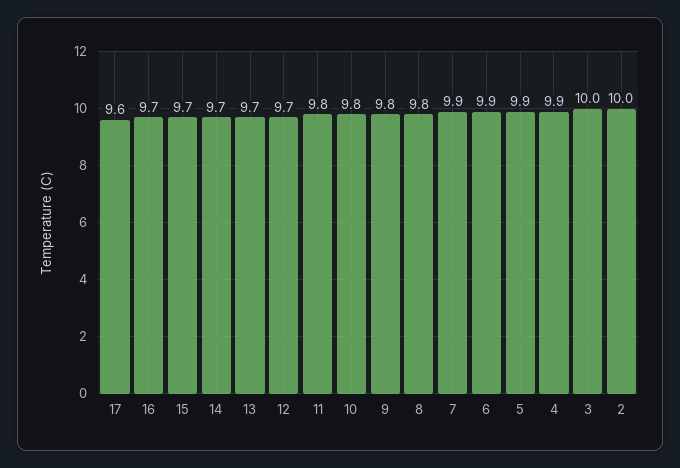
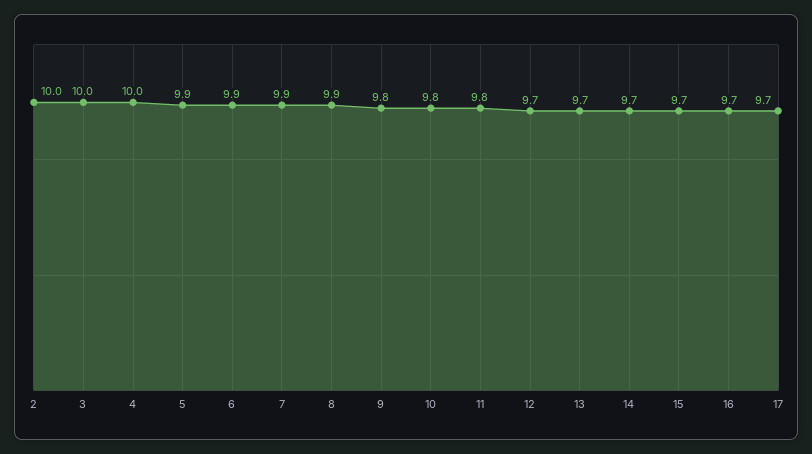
17: 9.6 -> 9.7
8: 9.8 -> 9.9
4: 9.9 -> 10

